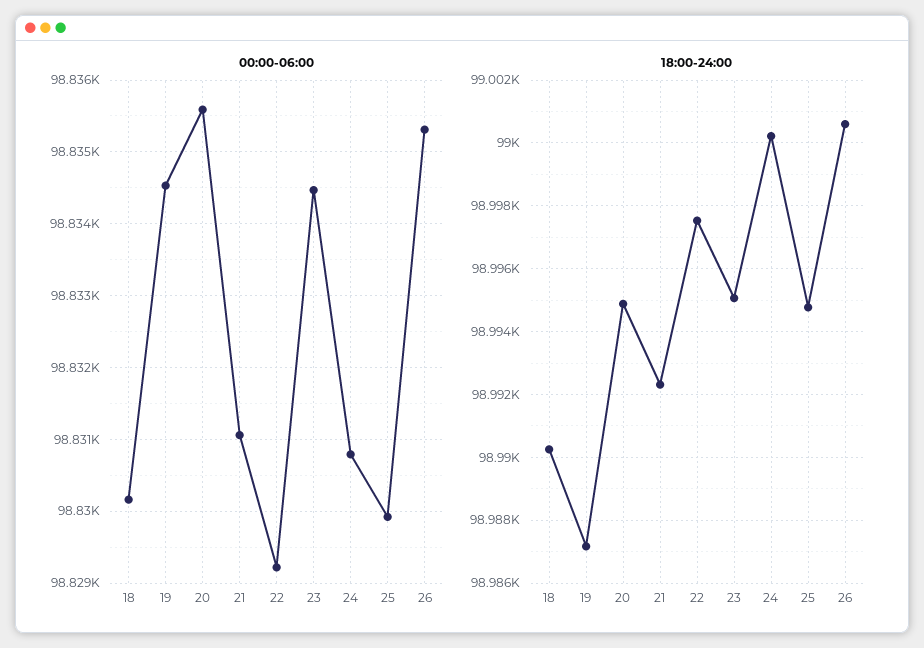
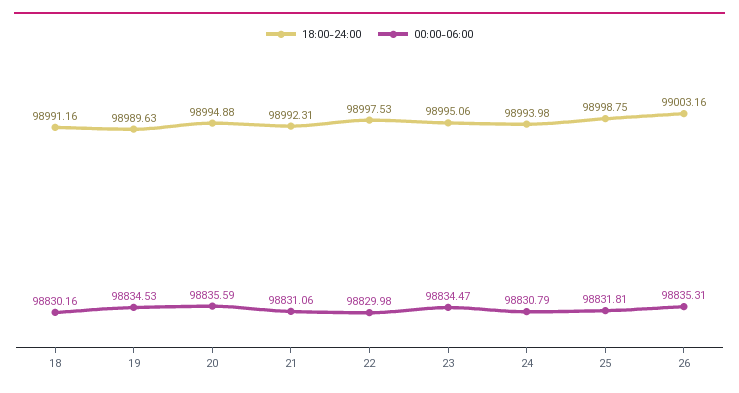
00:00-06:00, 22: 98829.2 -> 98829.98
00:00-06:00, 25: 98829.9 -> 98831.81
18:00-24:00, 18: 98990.2 -> 98991.16
18:00-24:00, 19: 98987.2 -> 98989.63
18:00-24:00, 24: 99000.2 -> 98993.98
18:00-24:00, 25: 98994.8 -> 98998.75
18:00-24:00, 26: 99000.6 -> 99003.16

